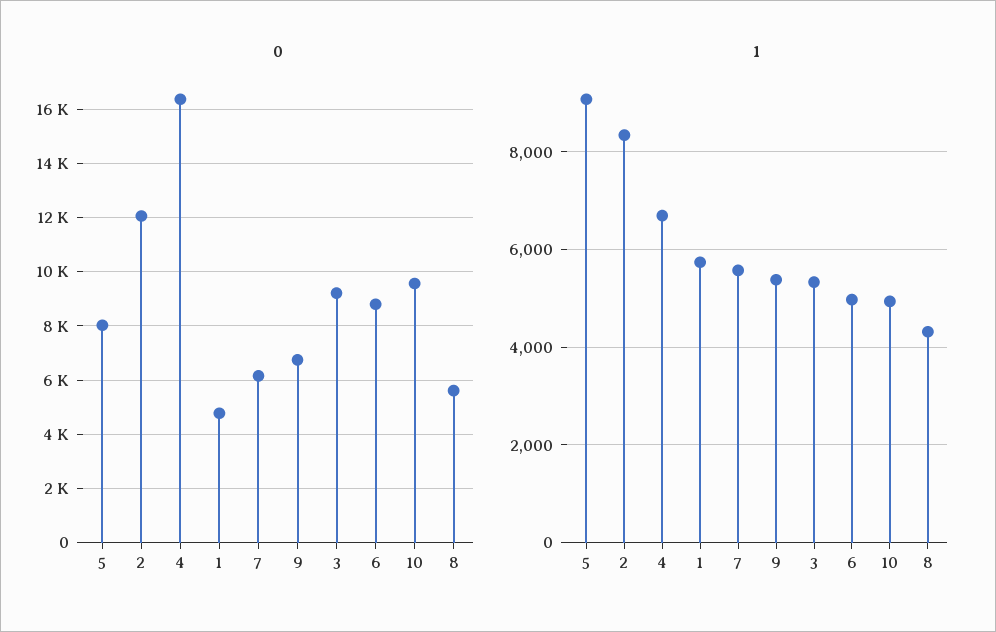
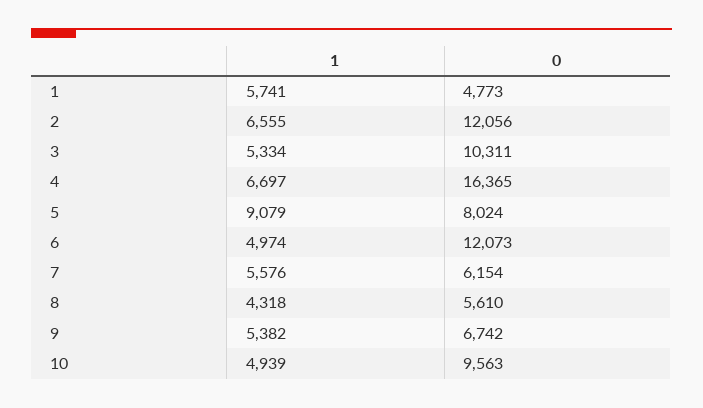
0, 3: 9250 -> 10311
0, 6: 8750 -> 12073
1, 2: 8400 -> 6555

